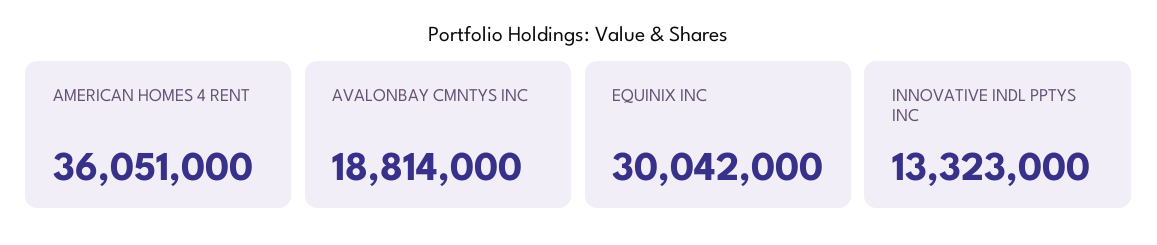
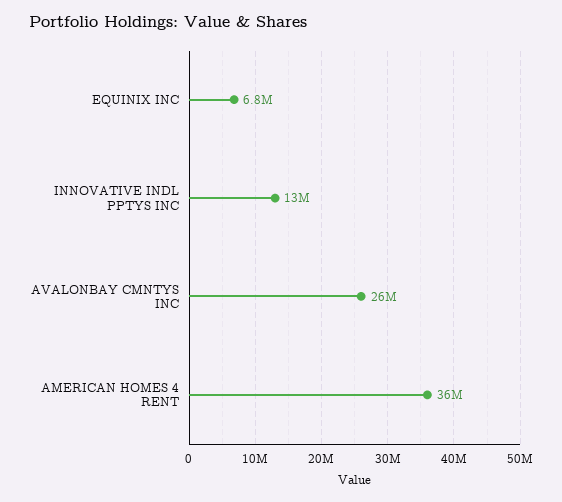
AVALONBAY CMNTYS INC: 18814000 -> 26000000
EQUINIX INC: 30042000 -> 6800000

